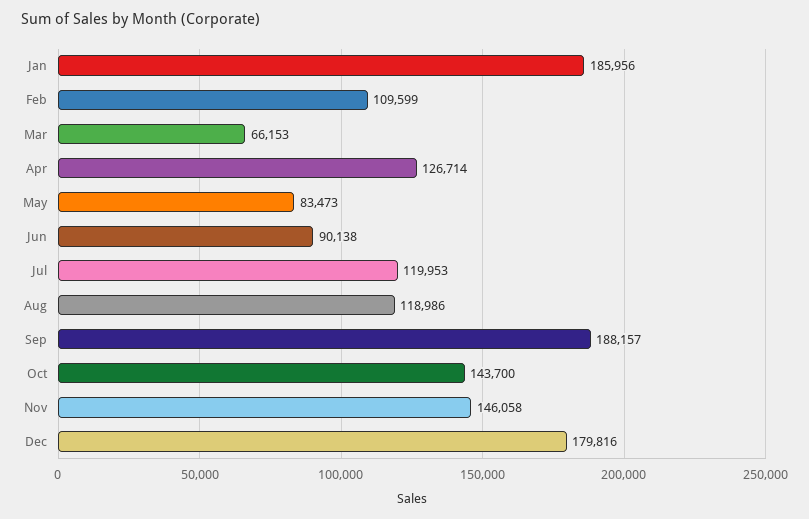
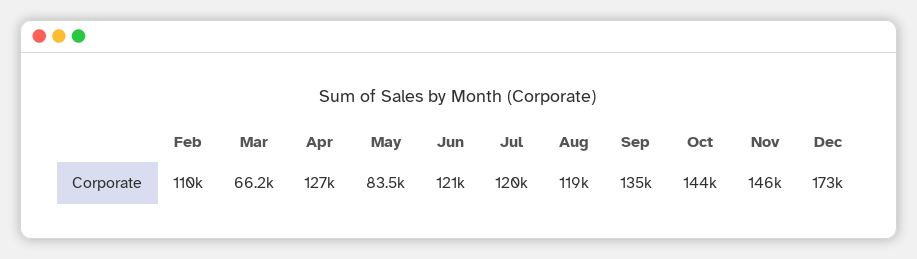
Jan: 185956 -> none
Jun: 90138 -> 121000
Sep: 188157 -> 135000
Dec: 179816 -> 173000

